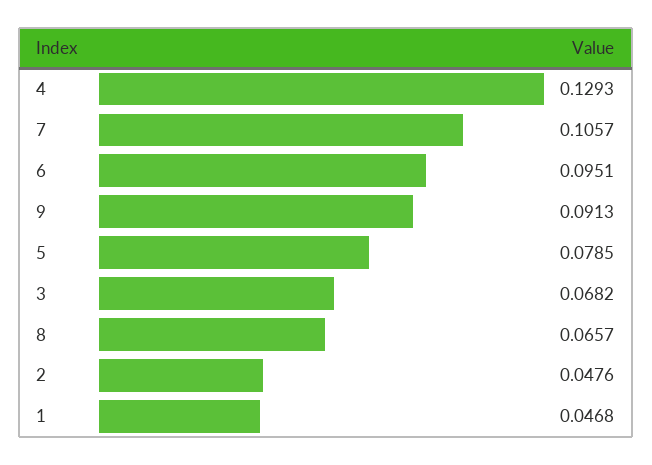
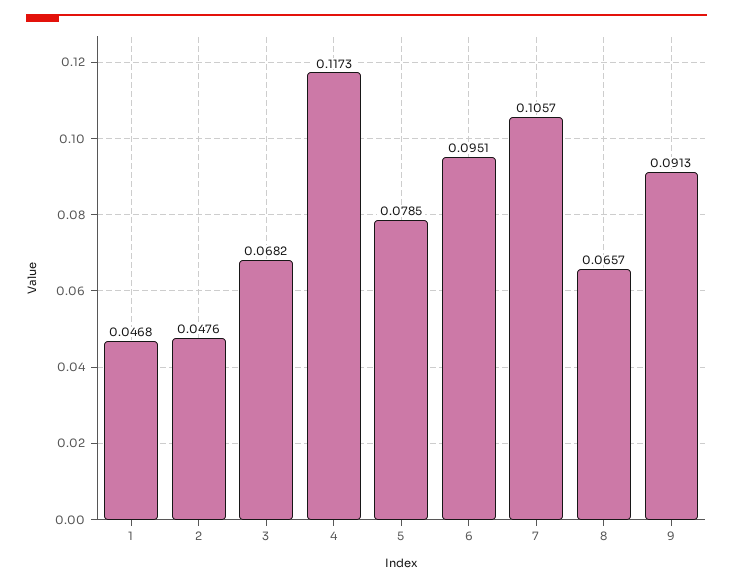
4: 0.1293 -> 0.1173

